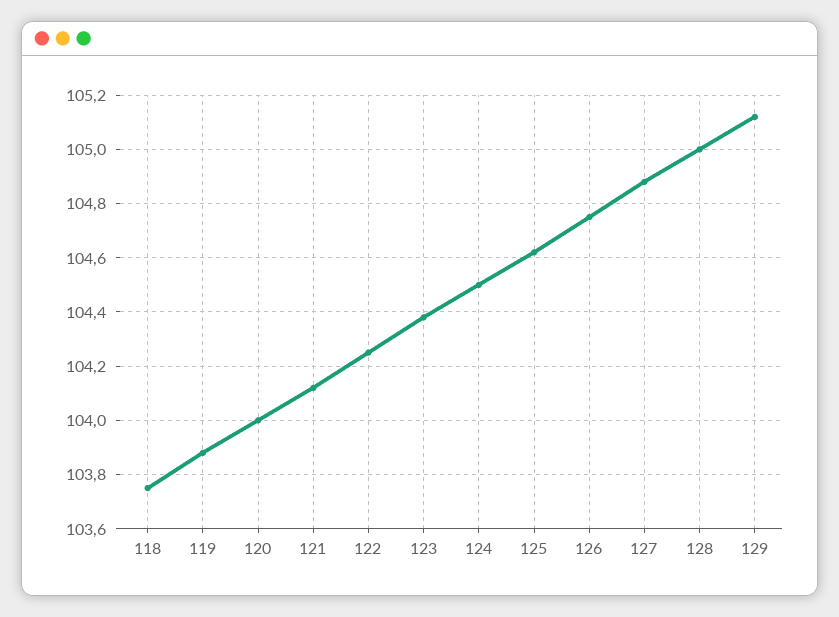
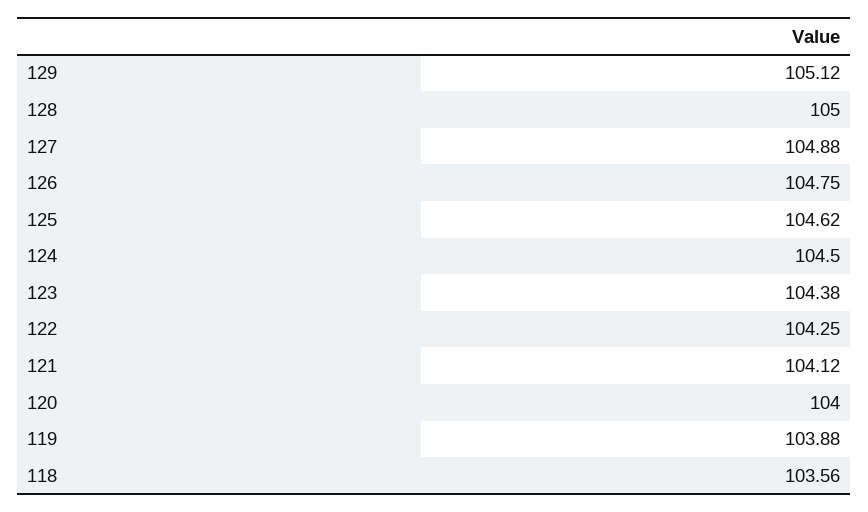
118: 103.75 -> 103.56

